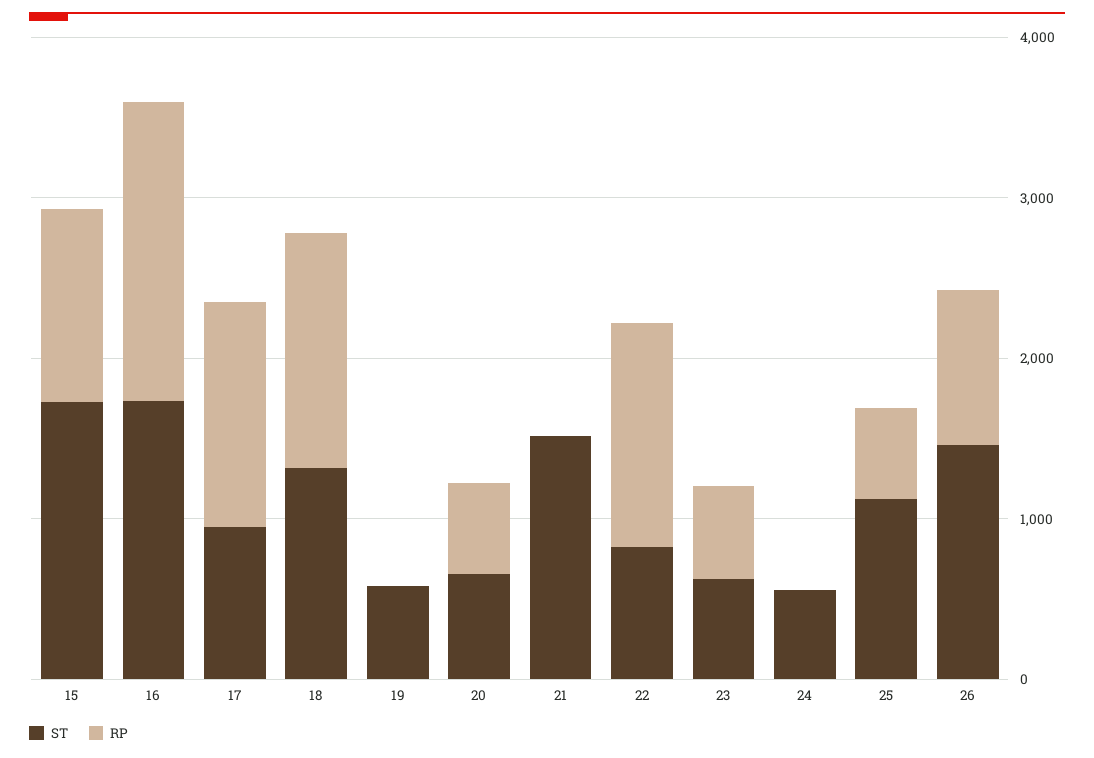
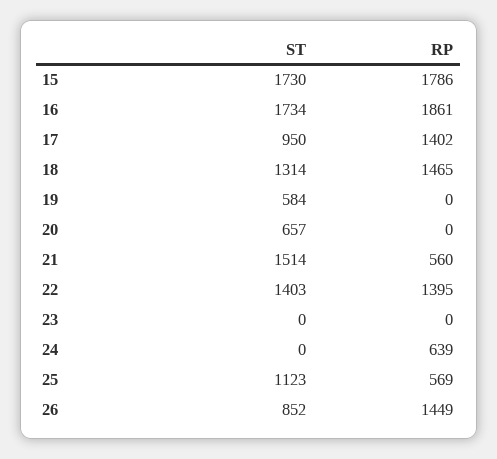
RP, 15: 1200 -> 1786
RP, 20: 600 -> 0
RP, 21: 0 -> 560
ST, 22: 800 -> 1403
ST, 23: 600 -> 0
RP, 23: 600 -> 0
ST, 24: 600 -> 0
RP, 24: 0 -> 639
ST, 26: 1400 -> 852
RP, 26: 1000 -> 1449

